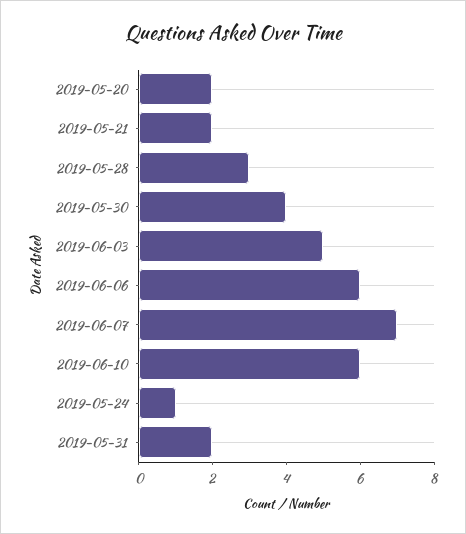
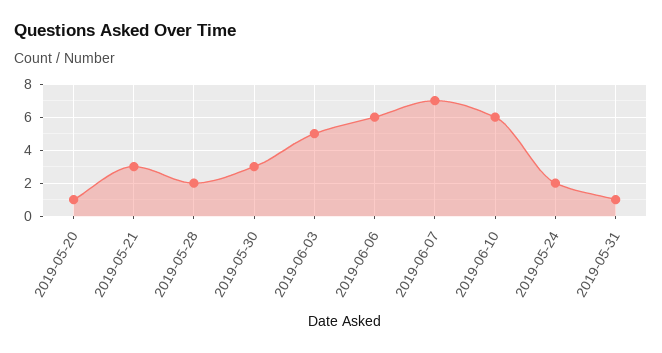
2019-05-20: 2 -> 1
2019-05-21: 2 -> 3
2019-05-28: 3 -> 2
2019-05-30: 4 -> 3
2019-05-24: 1 -> 2
2019-05-31: 2 -> 1

